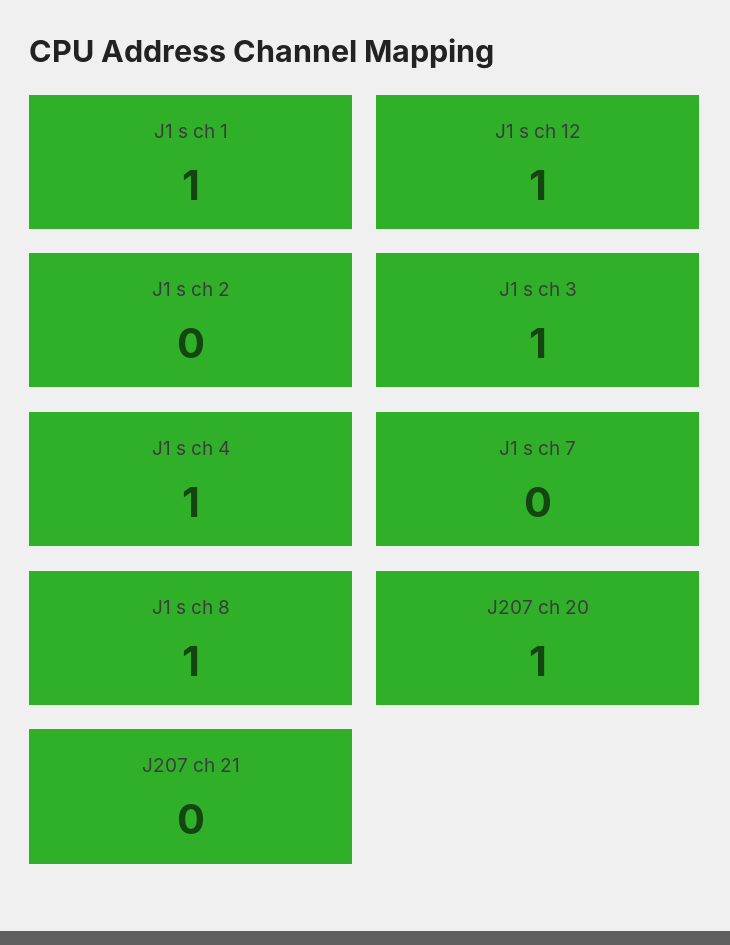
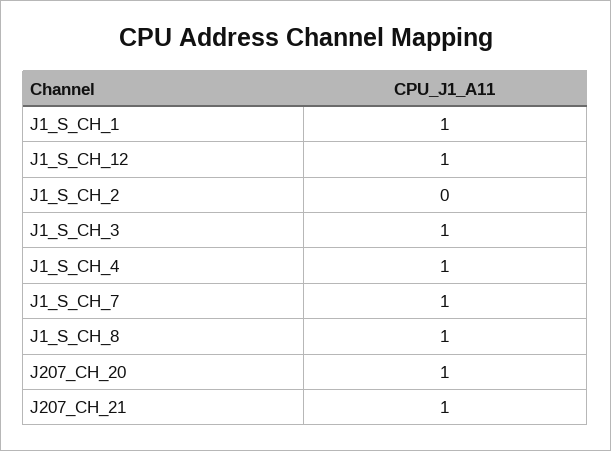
J1 s ch 7: 0 -> 1
J207 ch 21: 0 -> 1

